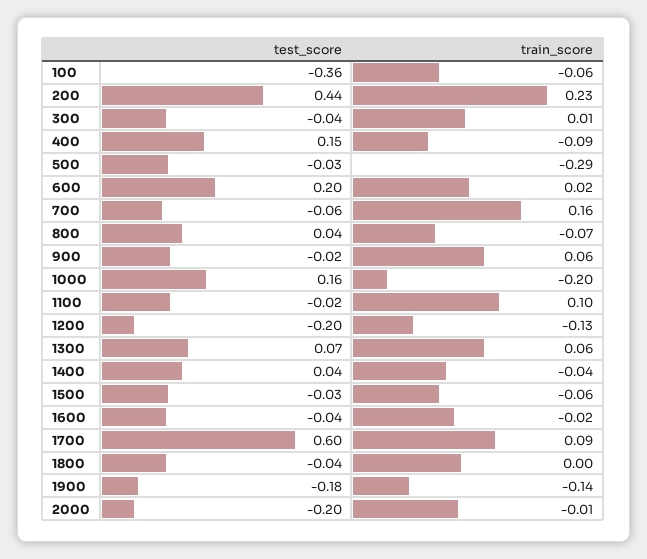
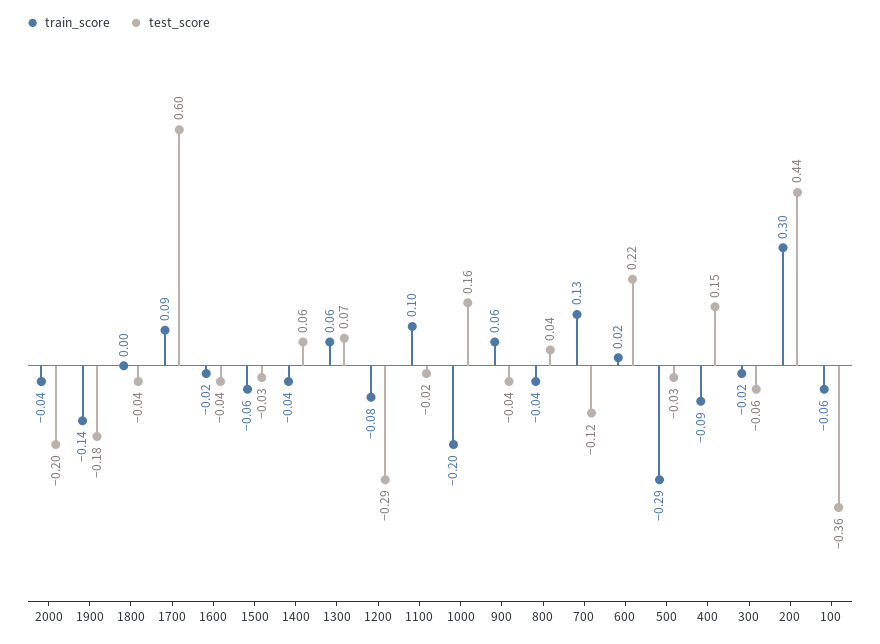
train_score, 200: 0.23 -> 0.3
test_score, 300: -0.04 -> -0.06
train_score, 300: 0.01 -> -0.02
test_score, 600: 0.2 -> 0.22
test_score, 700: -0.06 -> -0.12
train_score, 700: 0.16 -> 0.13
train_score, 800: -0.07 -> -0.04
test_score, 900: -0.02 -> -0.04
test_score, 1200: -0.2 -> -0.29
train_score, 1200: -0.13 -> -0.08
test_score, 1400: 0.04 -> 0.06
train_score, 2000: -0.01 -> -0.04

